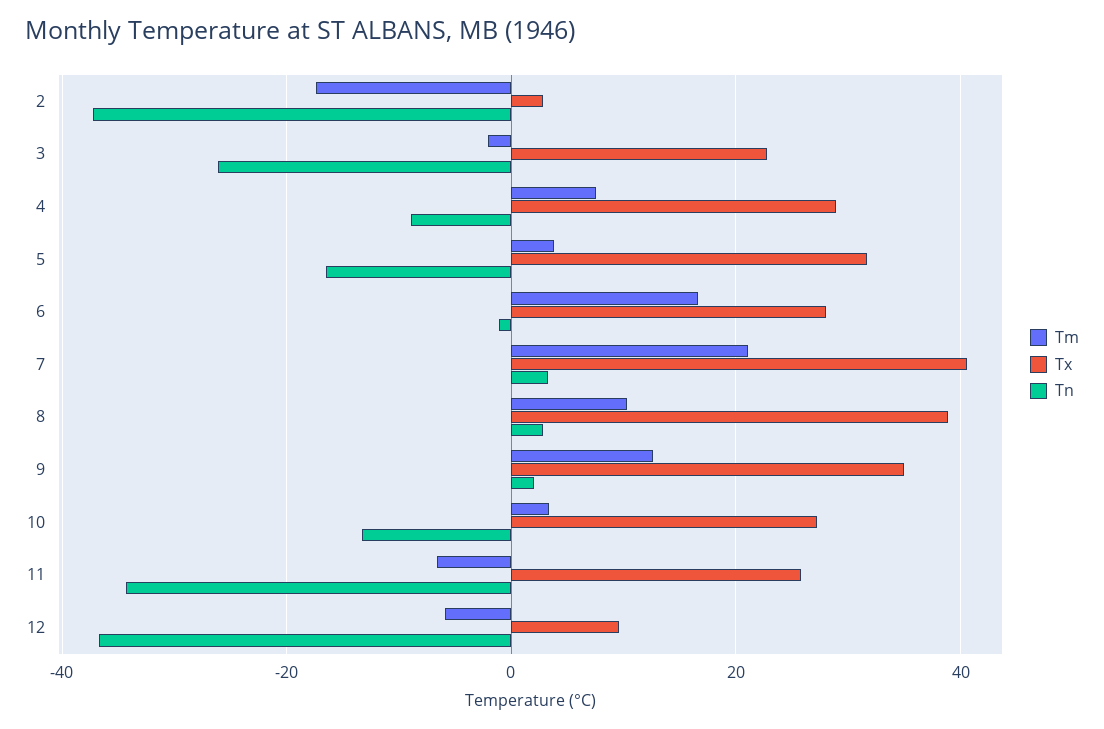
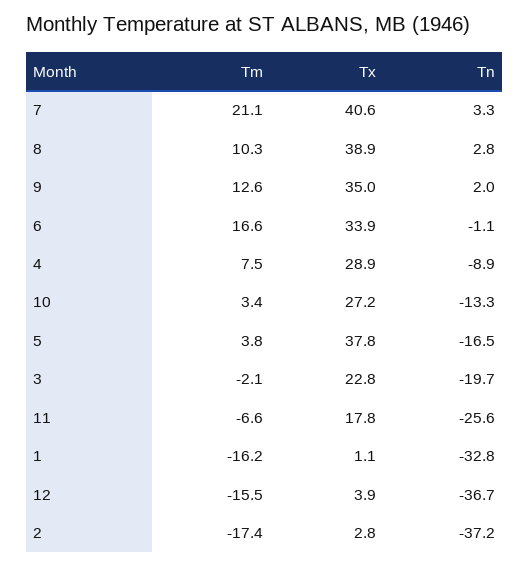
Tn, 3: -26 -> -19.7
Tx, 5: 32 -> 37.8
Tx, 6: 28 -> 33.9
Tx, 11: 26 -> 17.8
Tn, 11: -34 -> -25.6
Tm, 12: -6 -> -15.5
Tx, 12: 10 -> 3.9
Tm, 1: none -> -16.2
Tx, 1: none -> 1.1
Tn, 1: none -> -32.8

